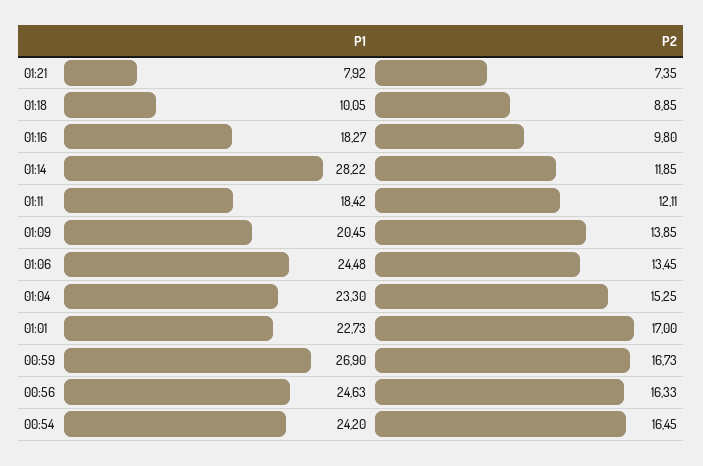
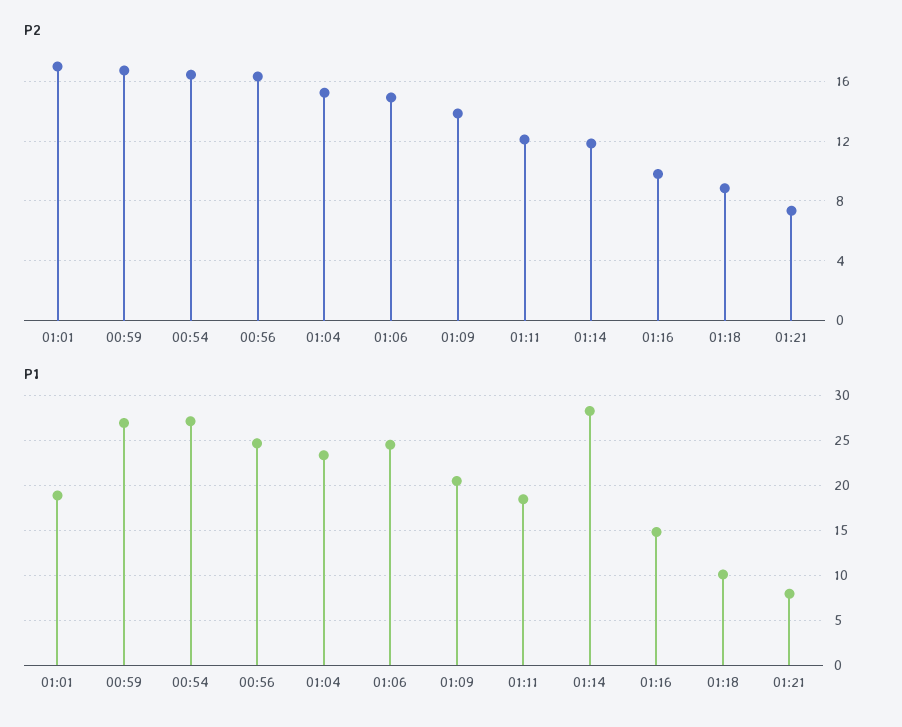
P1, 01:16: 18.27 -> 15
P2, 01:06: 13.45 -> 15
P1, 01:01: 22.73 -> 19
P1, 00:54: 24.2 -> 27

